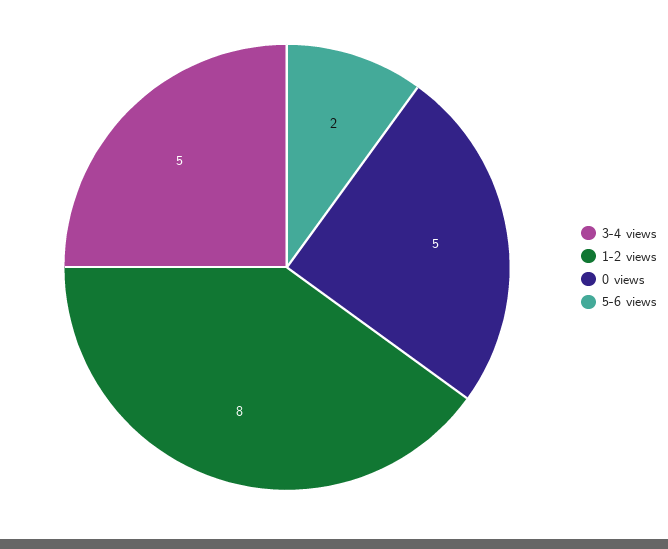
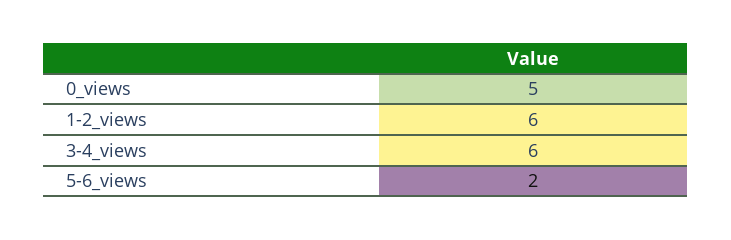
3-4 views: 5 -> 6
1-2 views: 8 -> 6

